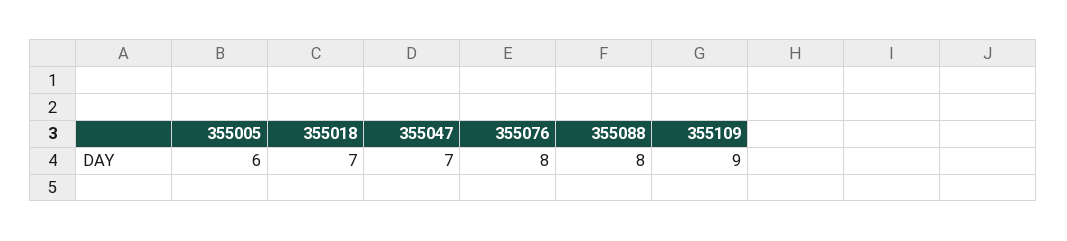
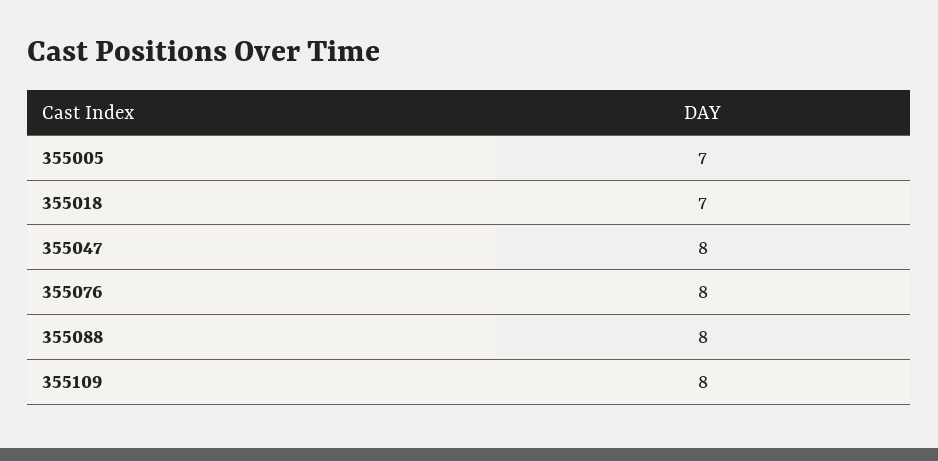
355005: 6 -> 7
355047: 7 -> 8
355109: 9 -> 8

